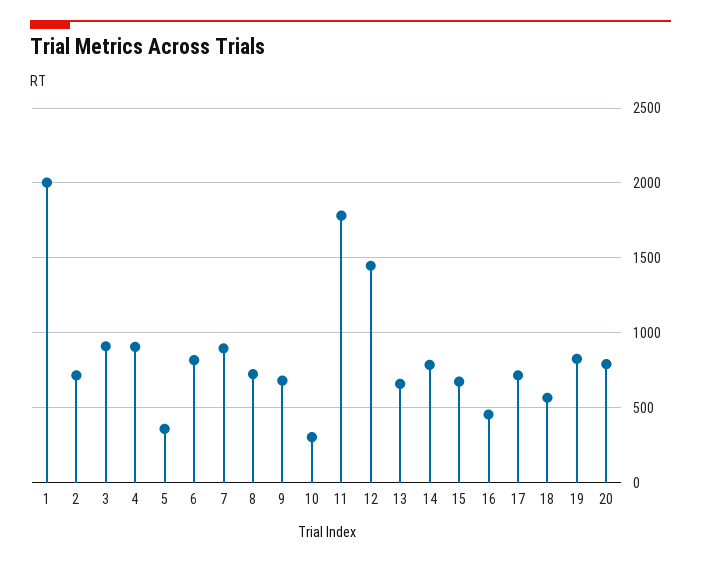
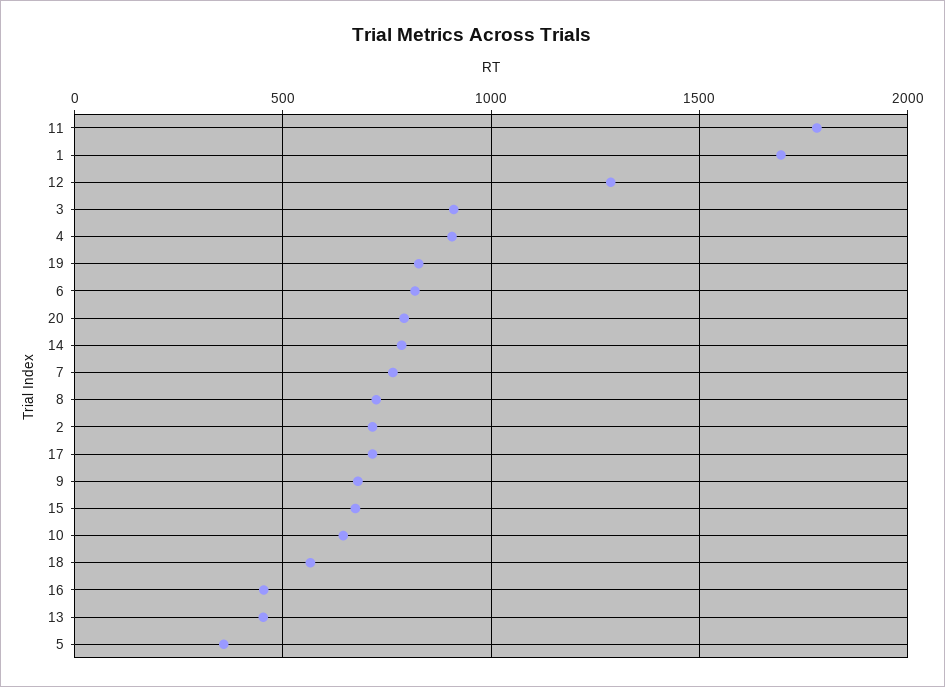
1: 2000 -> 1700
7: 900 -> 750
10: 300 -> 650
12: 1450 -> 1300
13: 650 -> 450

